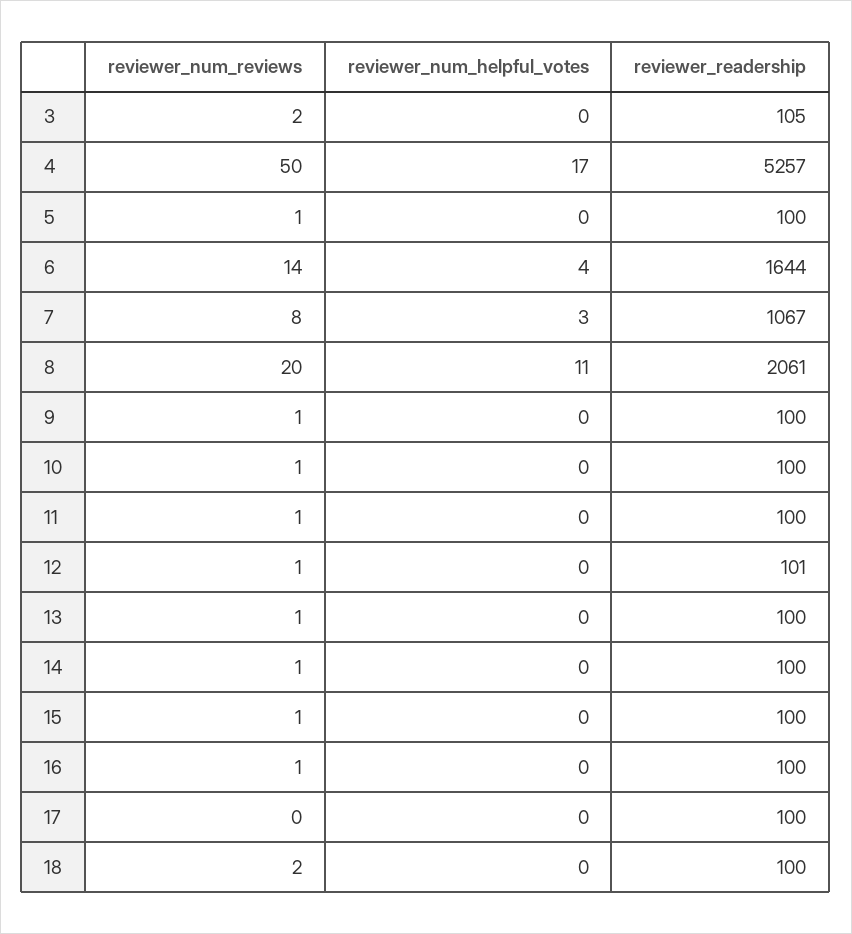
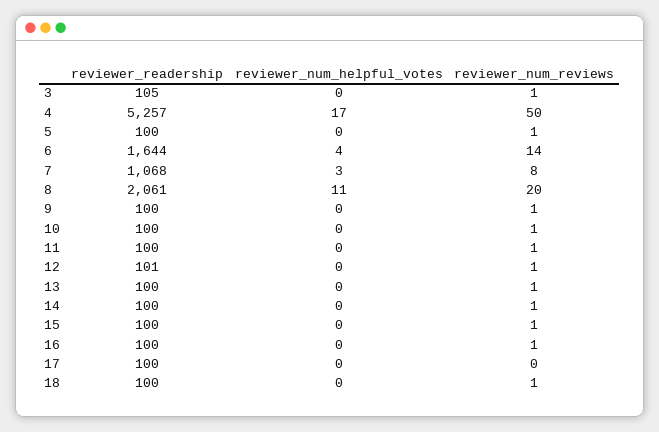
reviewer_num_reviews, 3: 2 -> 1
reviewer_readership, 7: 1067 -> 1068
reviewer_num_reviews, 18: 2 -> 1

